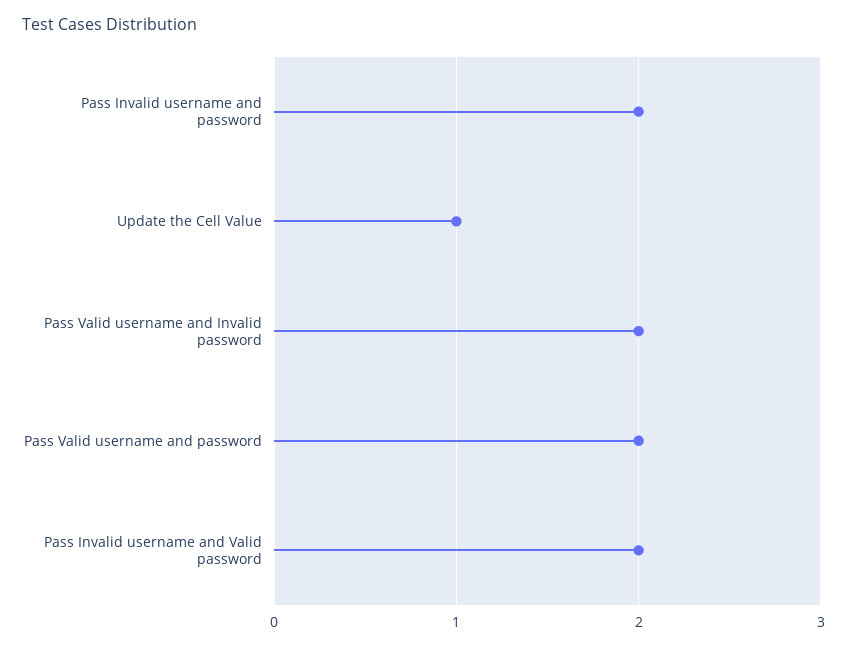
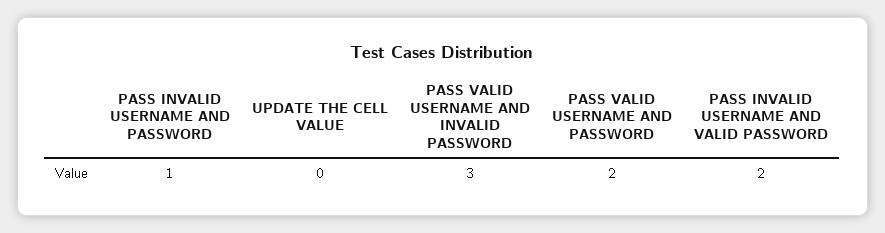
Pass Invalid username and password: 2 -> 1
Update the Cell Value: 1 -> 0
Pass Valid username and Invalid password: 2 -> 3

